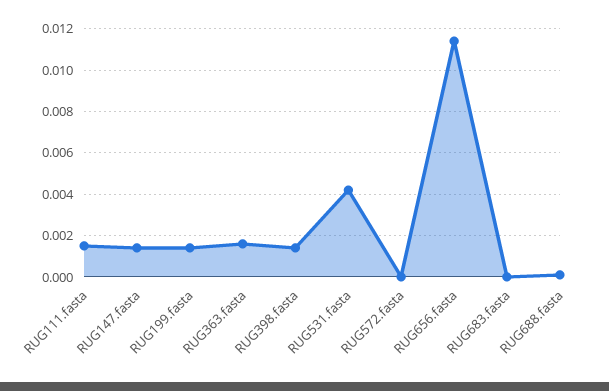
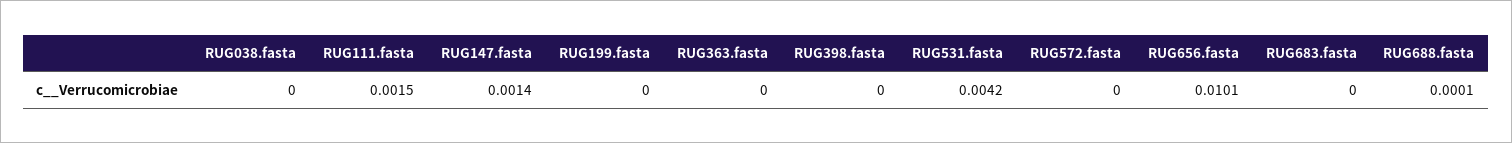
RUG199.fasta: 0.0015 -> 0
RUG363.fasta: 0.0015 -> 0
RUG398.fasta: 0.0015 -> 0
RUG656.fasta: 0.0115 -> 0.0101
RUG038.fasta: none -> 0

